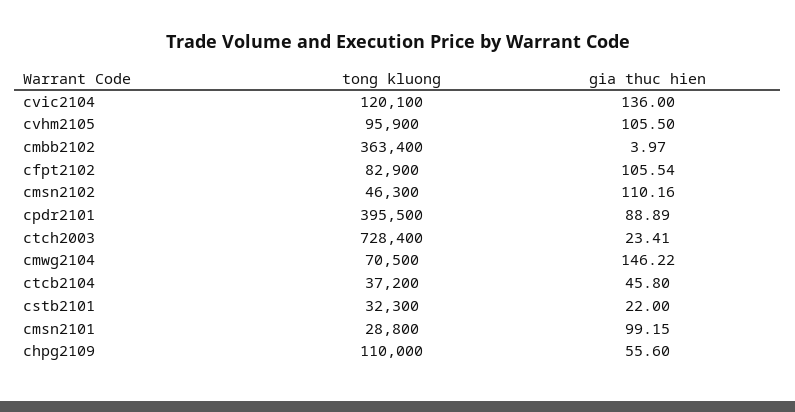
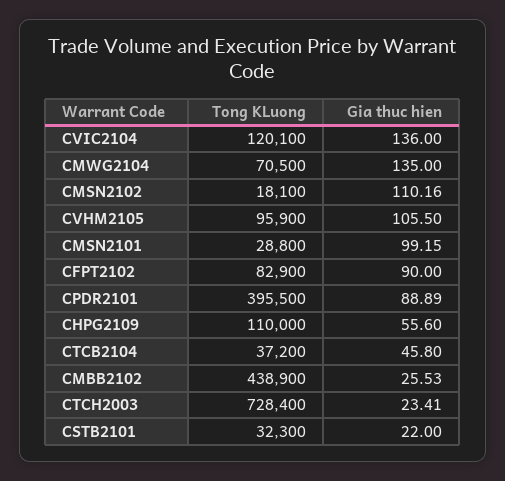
tong kluong, cmbb2102: 363400 -> 438900
gia thuc hien, cmbb2102: 3.97 -> 25.53
gia thuc hien, cfpt2102: 105.54 -> 90
tong kluong, cmsn2102: 46300 -> 18100
gia thuc hien, cmwg2104: 146.22 -> 135

